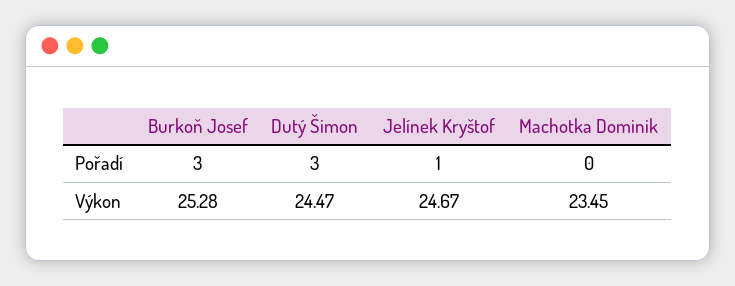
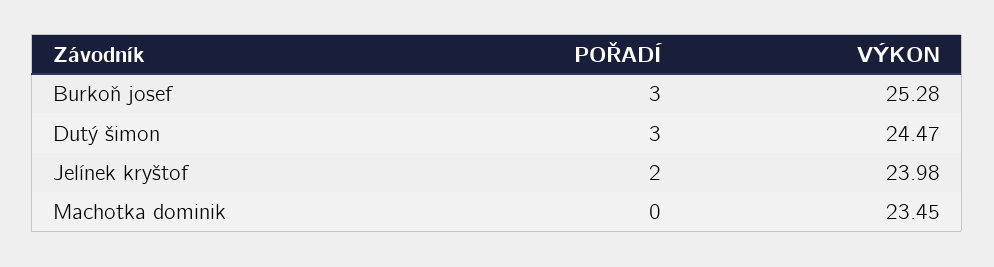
Jelínek Kryštof, Pořadí: 1 -> 2
Jelínek Kryštof, Výkon: 24.67 -> 23.98

